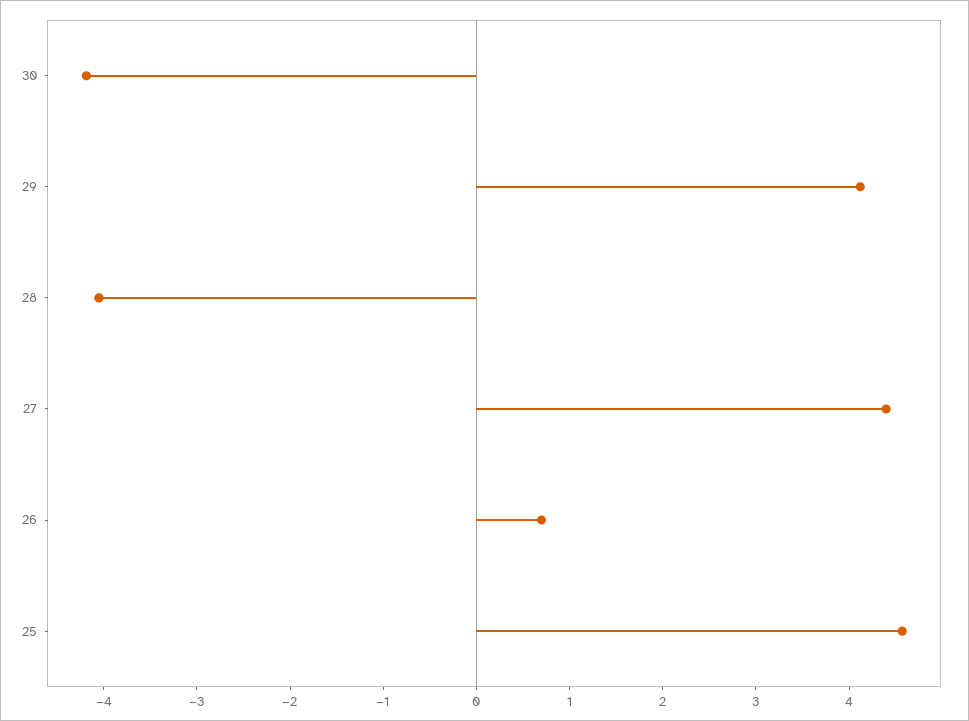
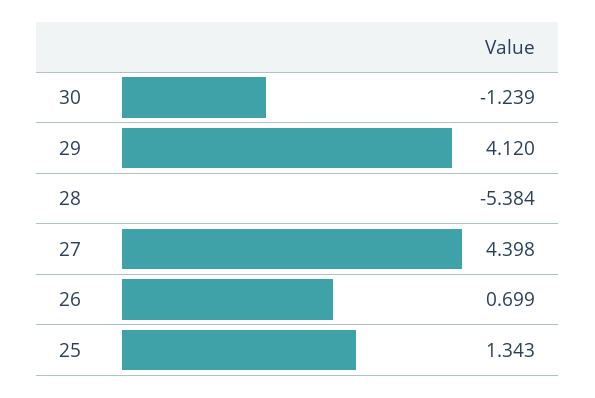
30: -4.2 -> -1.239
28: -4 -> -5.384
25: 4.6 -> 1.343

